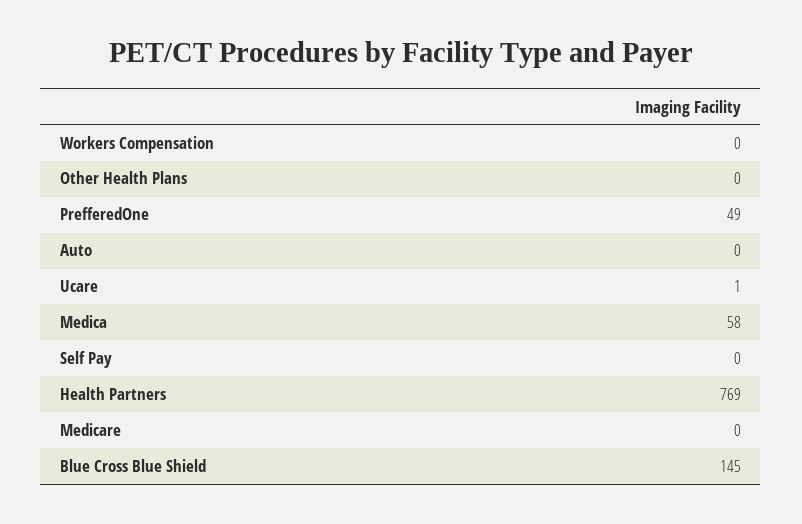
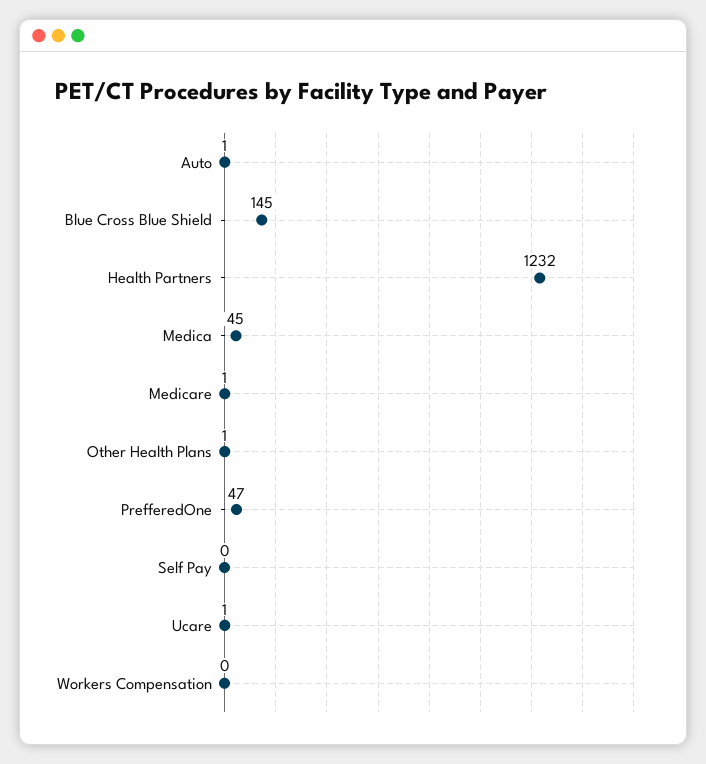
Other Health Plans: 0 -> 1
PrefferedOne: 49 -> 47
Auto: 0 -> 1
Medica: 58 -> 45
Health Partners: 769 -> 1232
Medicare: 0 -> 1

